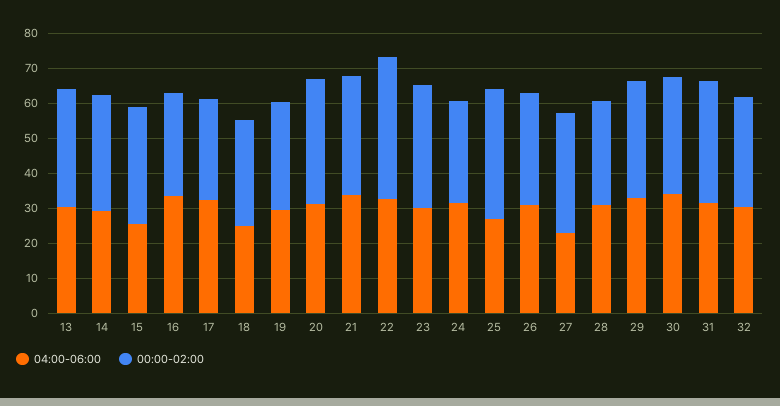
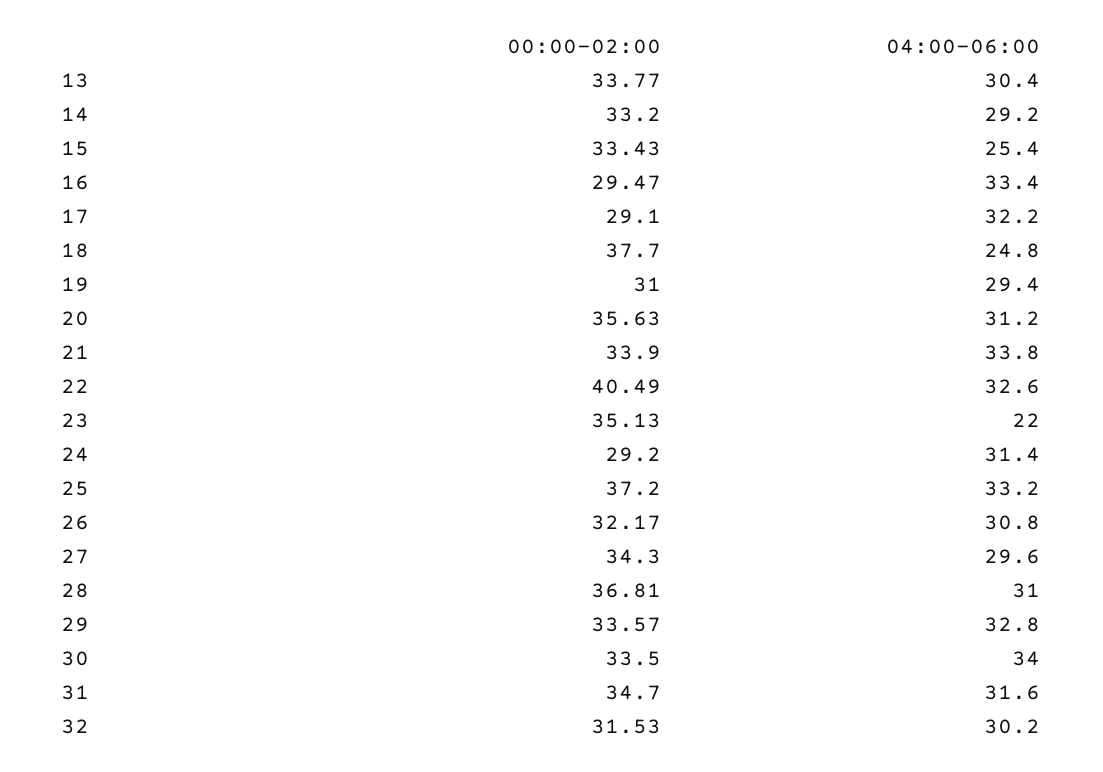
00:00-02:00, 18: 30 -> 37.7
04:00-06:00, 23: 30 -> 22
04:00-06:00, 25: 27.5 -> 33.2
04:00-06:00, 27: 22.5 -> 29.6
00:00-02:00, 28: 30 -> 36.81

